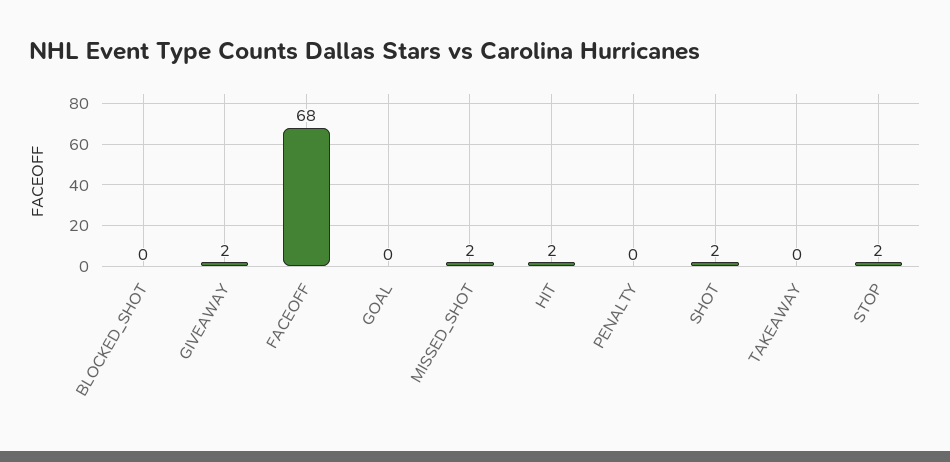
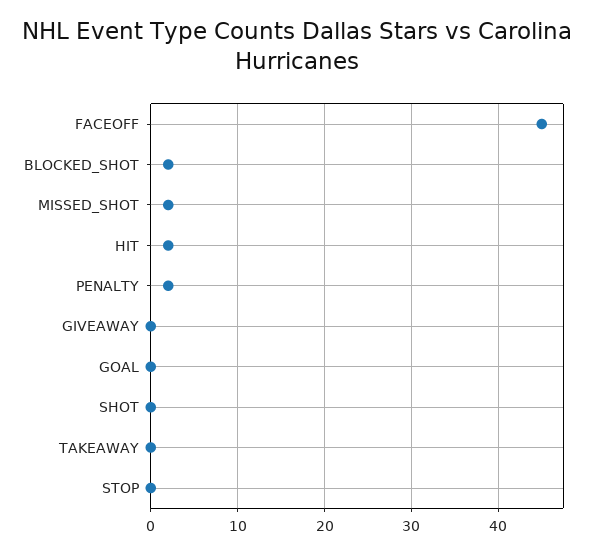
BLOCKED_SHOT: 0 -> 2
GIVEAWAY: 2 -> 0
FACEOFF: 68 -> 45
PENALTY: 0 -> 2
SHOT: 2 -> 0
STOP: 2 -> 0

